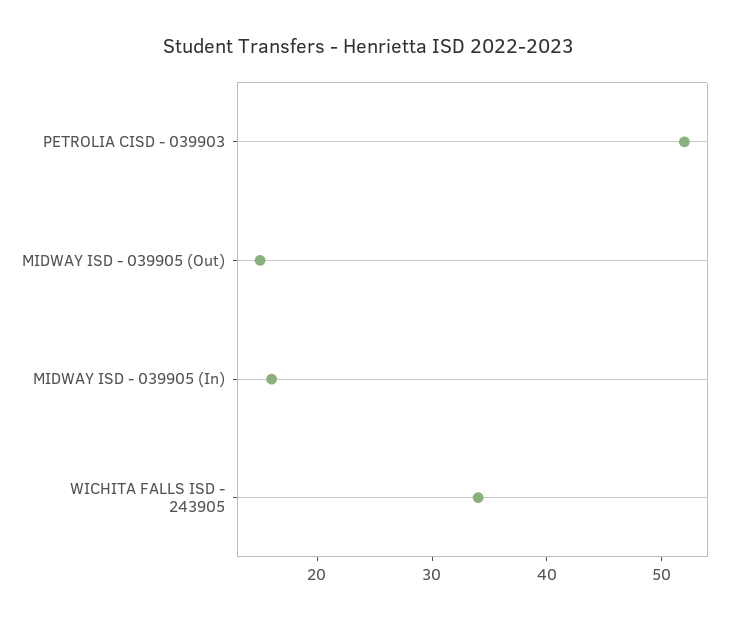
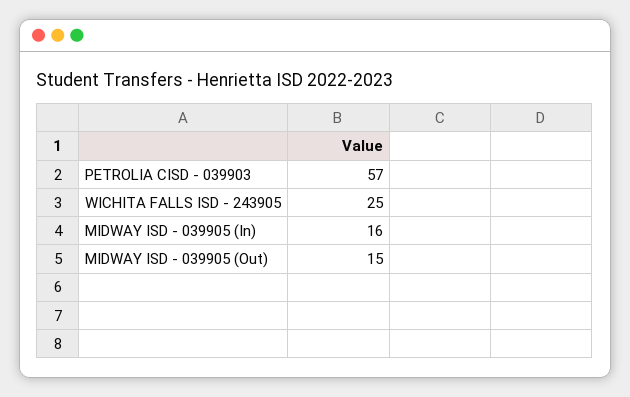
PETROLIA CISD - 039903: 52 -> 57
WICHITA FALLS ISD - 243905: 34 -> 25

